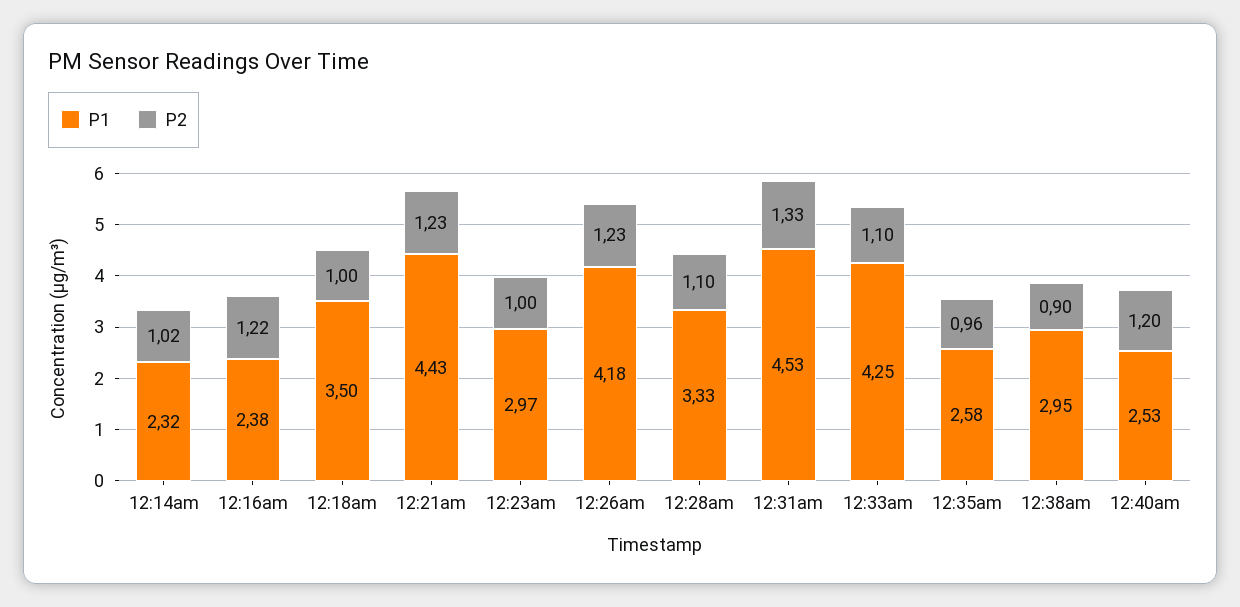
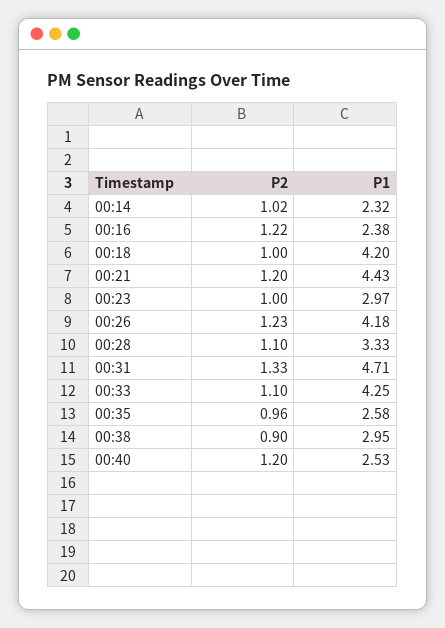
P1, 12:18am: 3.5 -> 4.2
P2, 12:21am: 1.23 -> 1.2
P1, 12:31am: 4.53 -> 4.71

